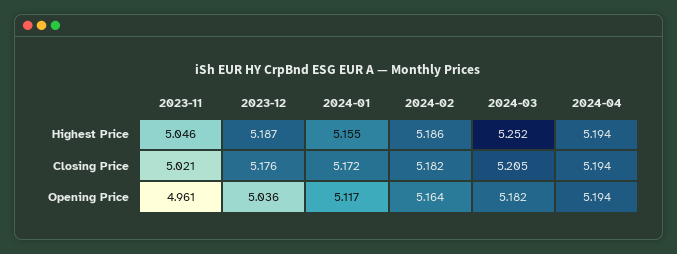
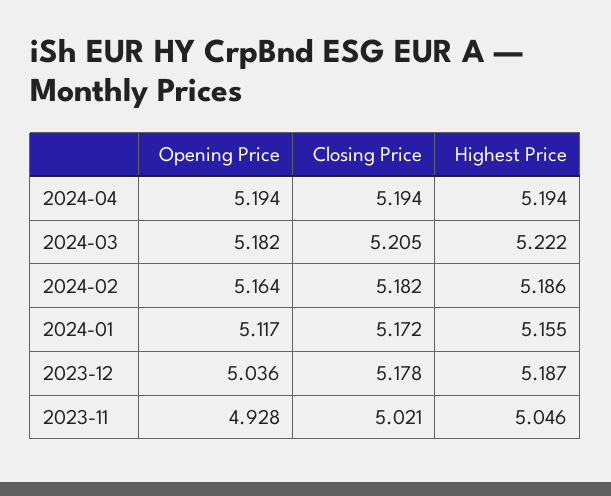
2024-03, Highest Price: 5.252 -> 5.222
2023-12, Closing Price: 5.176 -> 5.178
2023-11, Opening Price: 4.961 -> 4.928

